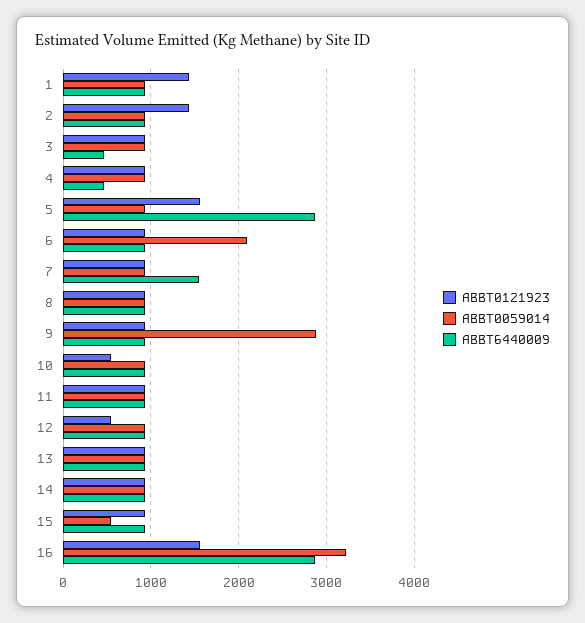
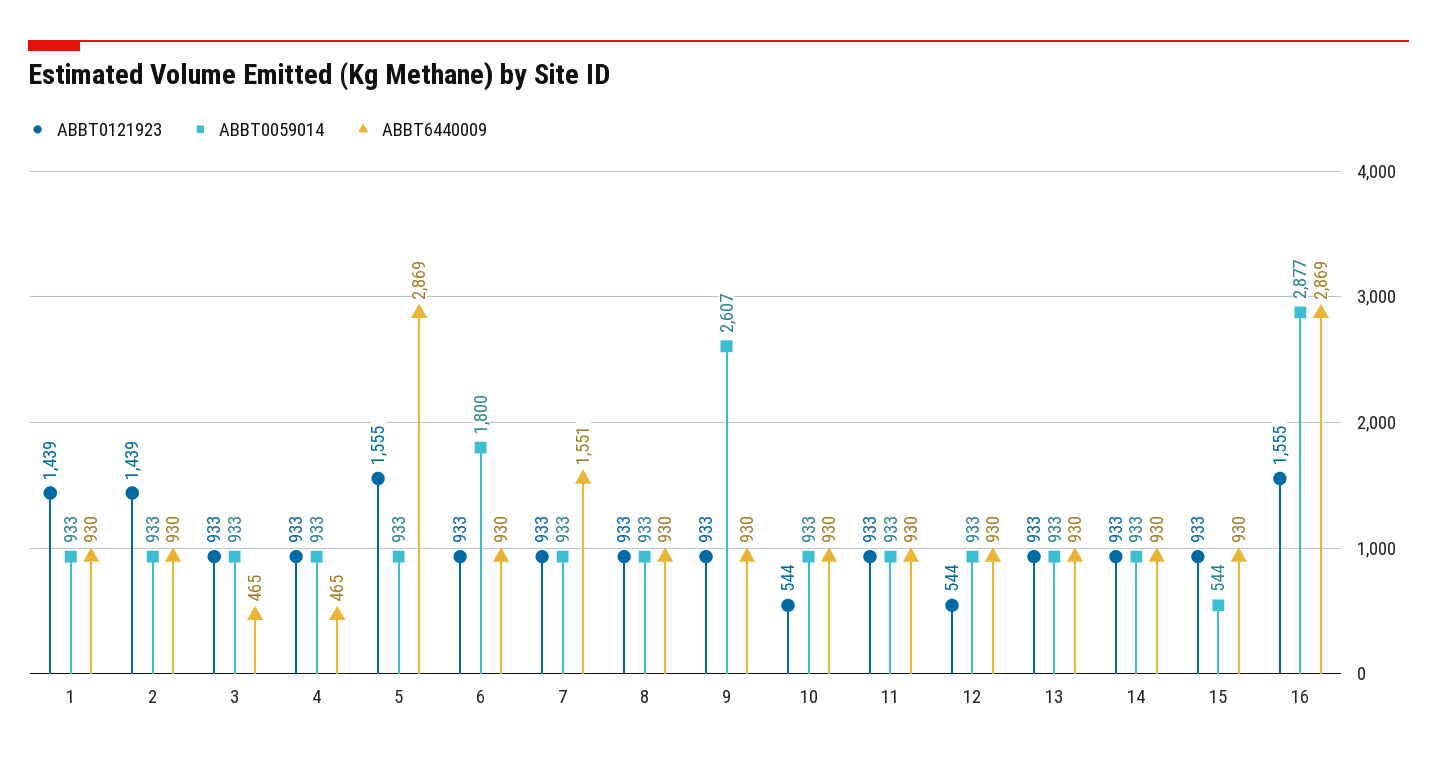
ABBT0059014, 6: 2100 -> 1800
ABBT0059014, 9: 2900 -> 2607
ABBT0059014, 16: 3200 -> 2877

